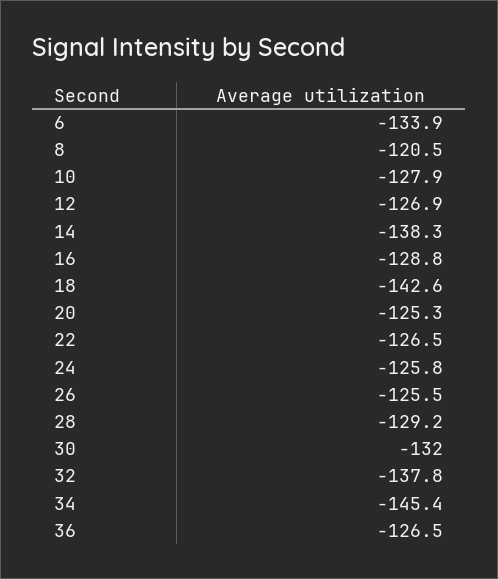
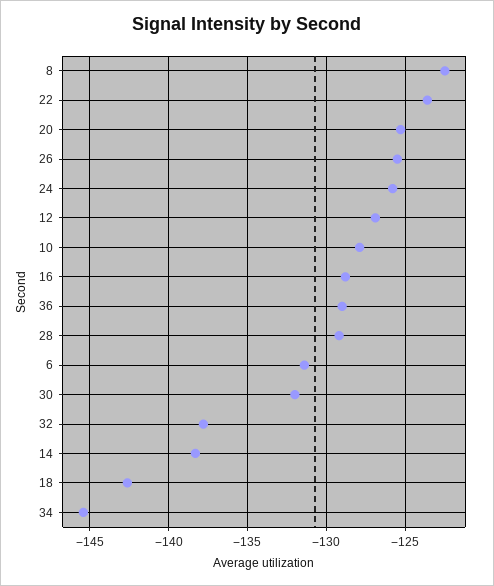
6: -133.9 -> -131.5
8: -120.5 -> -122.5
22: -126.5 -> -123.5
36: -126.5 -> -129

